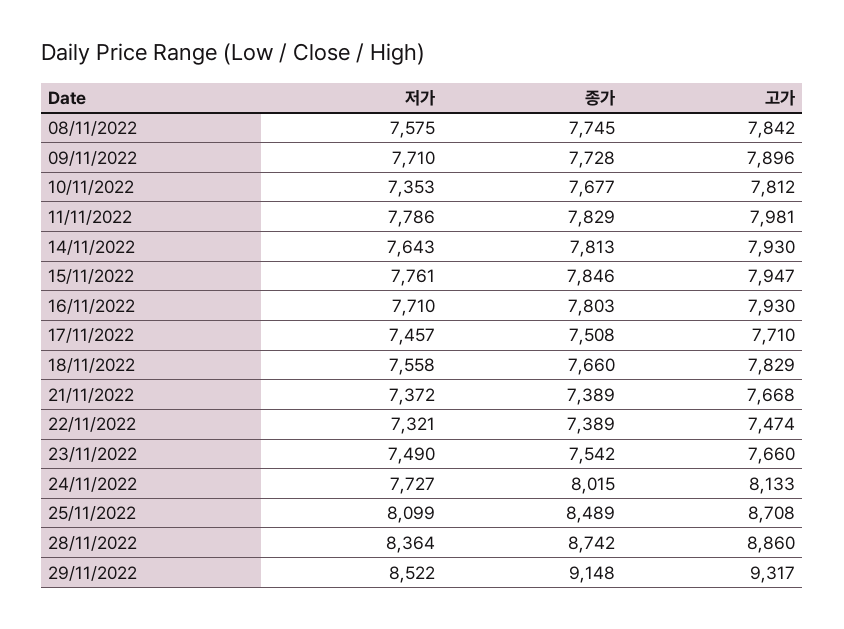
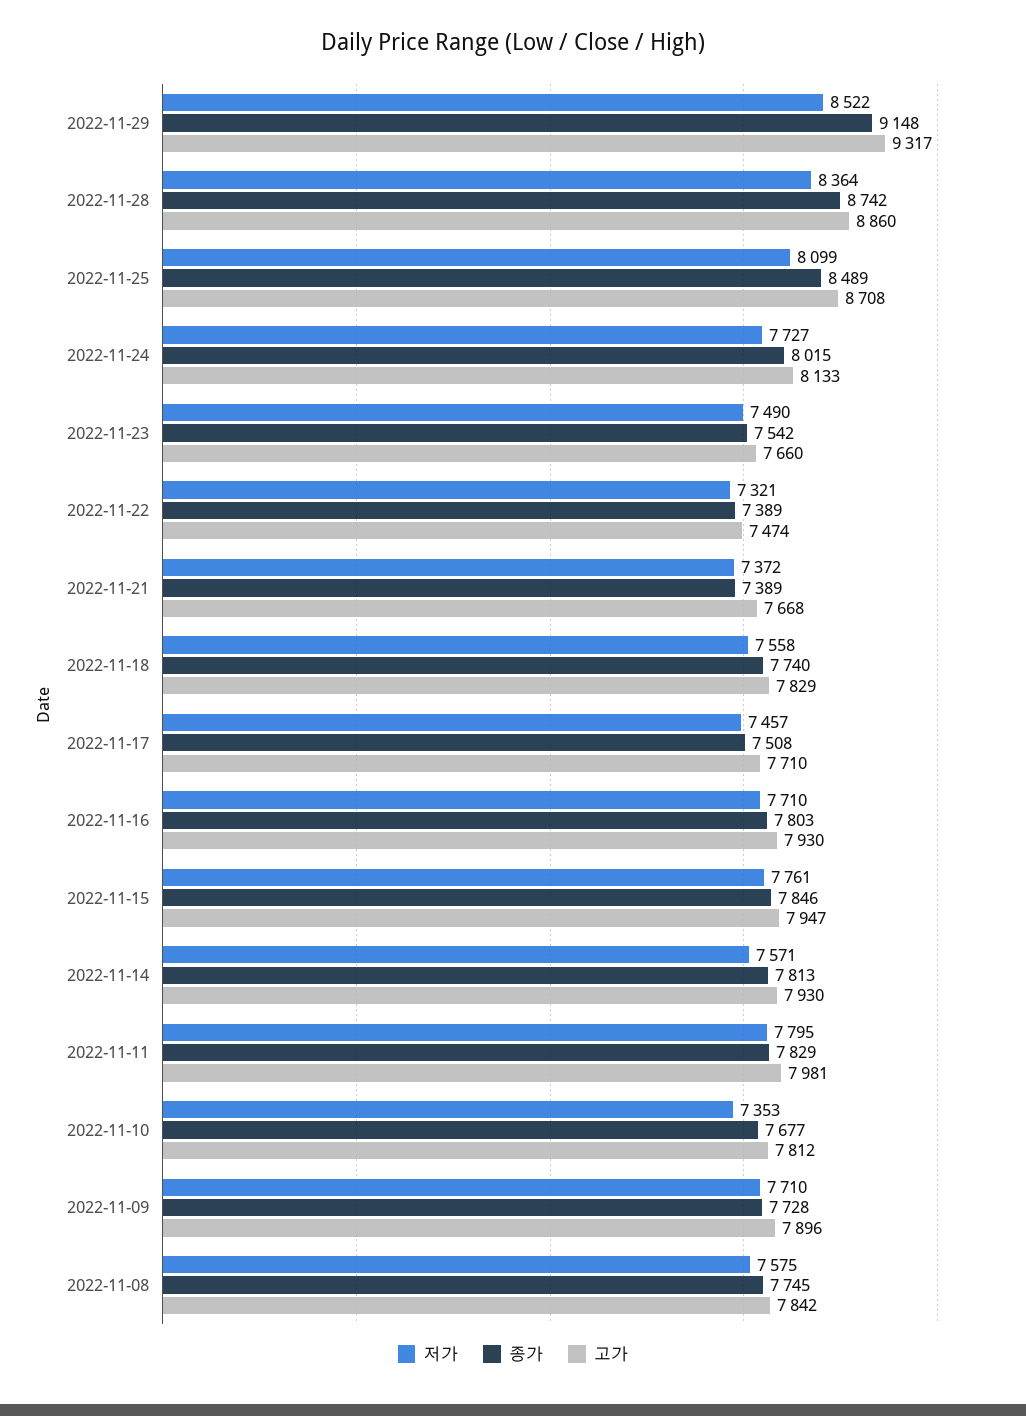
저가, 11/11/2022: 7786 -> 7795
저가, 14/11/2022: 7643 -> 7571
종가, 18/11/2022: 7660 -> 7740

